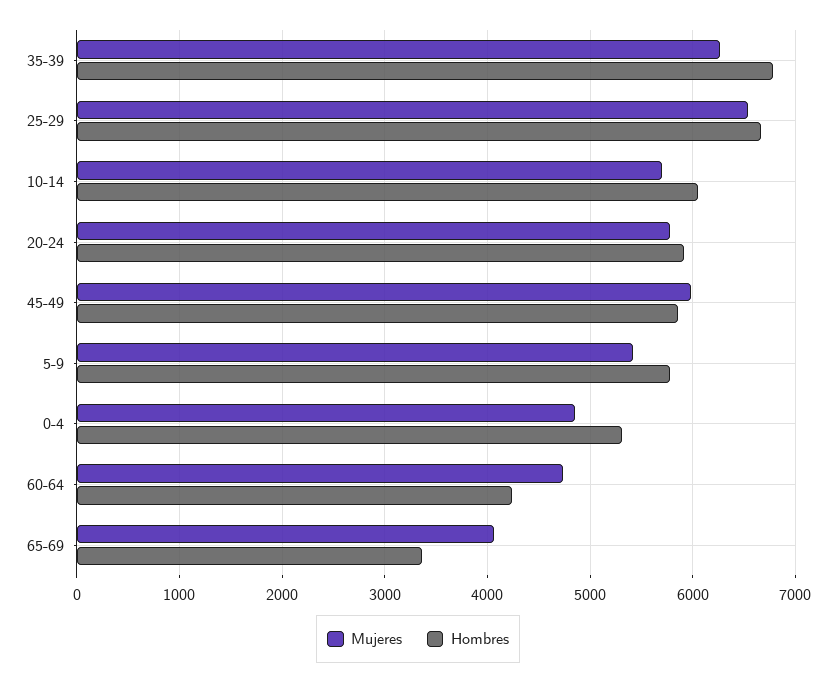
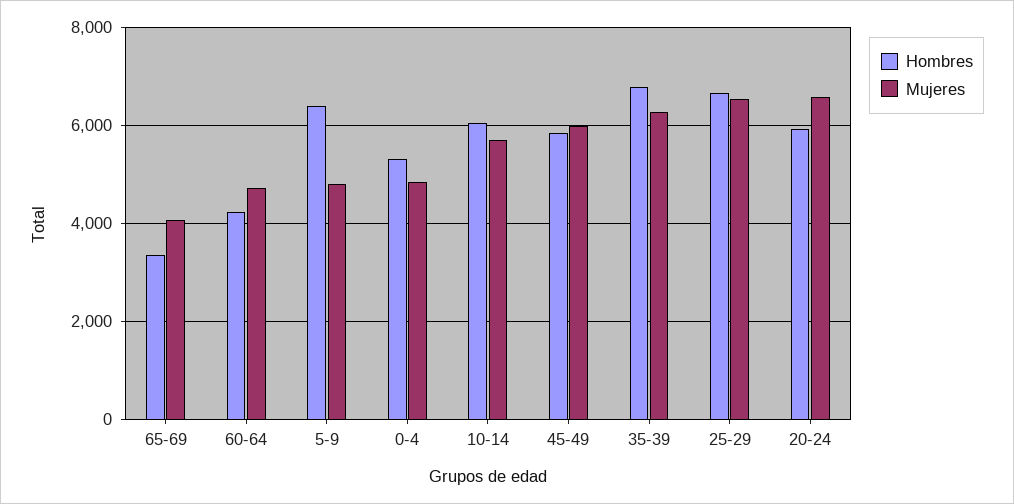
Mujeres, 20-24: 5800 -> 6600
Mujeres, 5-9: 5400 -> 4800
Hombres, 5-9: 5800 -> 6400

